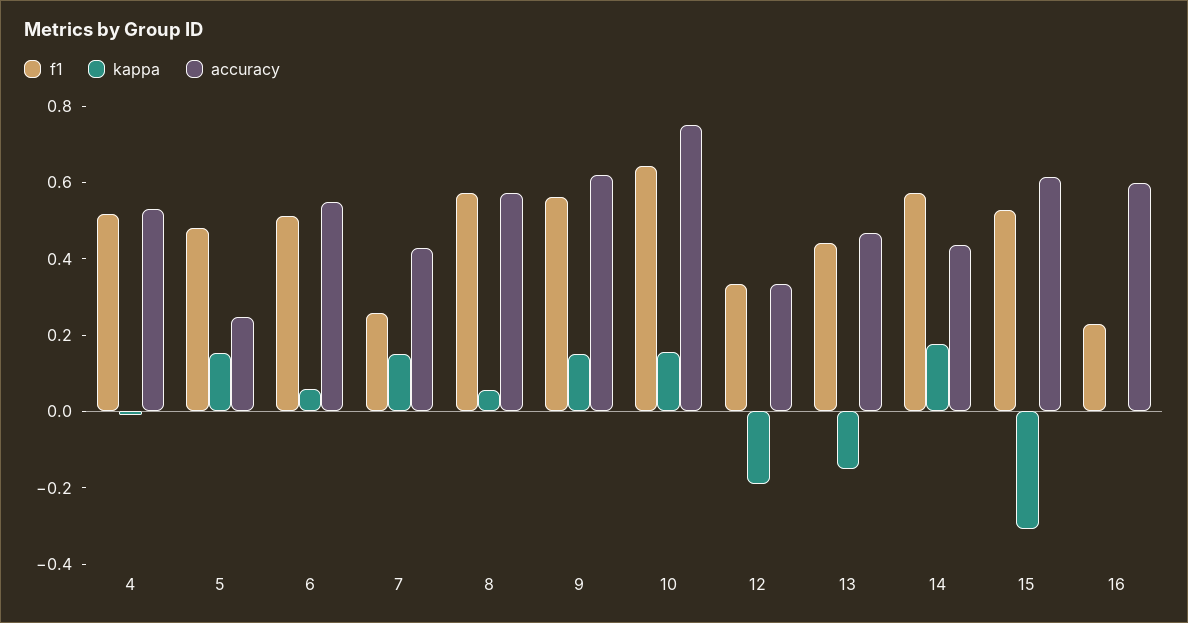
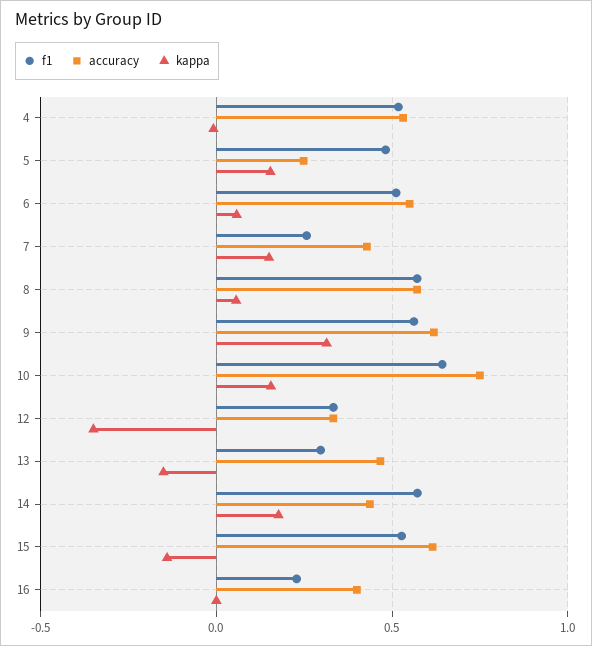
kappa, 9: 0.15 -> 0.3
kappa, 12: -0.2 -> -0.35
f1, 13: 0.45 -> 0.3
kappa, 15: -0.3 -> -0.15
accuracy, 16: 0.6 -> 0.4

